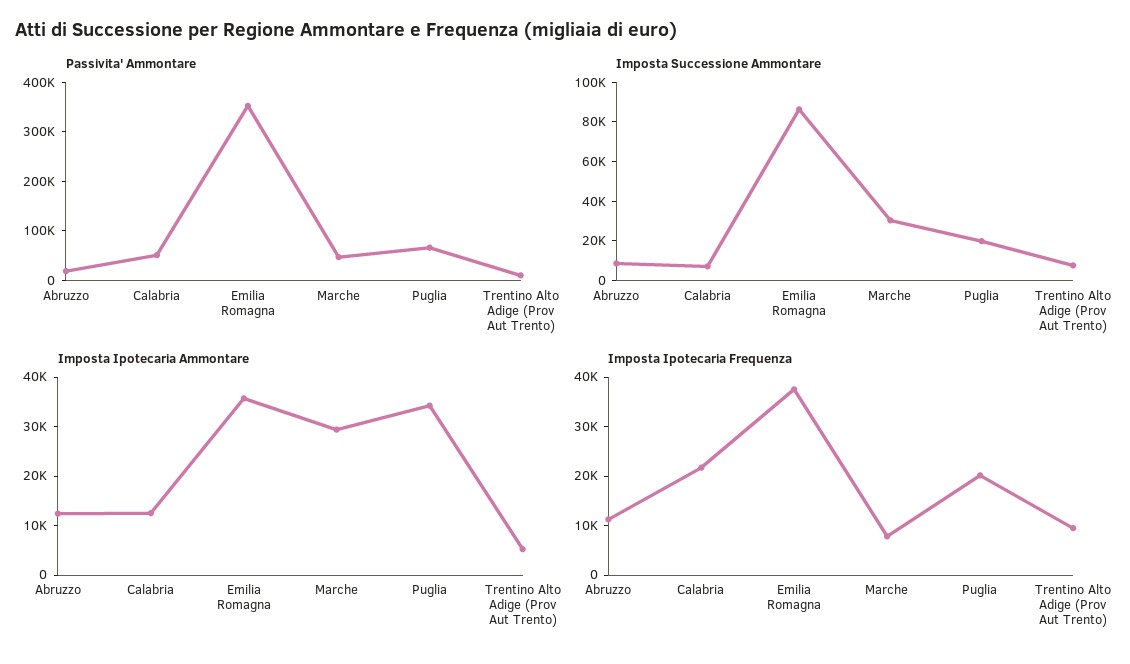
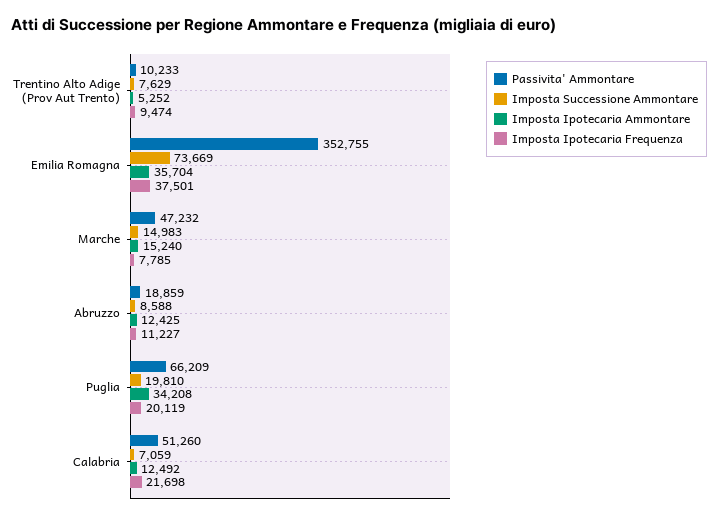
Imposta Successione Ammontare, Emilia Romagna: 85000 -> 73669
Imposta Successione Ammontare, Marche: 30000 -> 14983
Imposta Ipotecaria Ammontare, Marche: 30000 -> 15240

